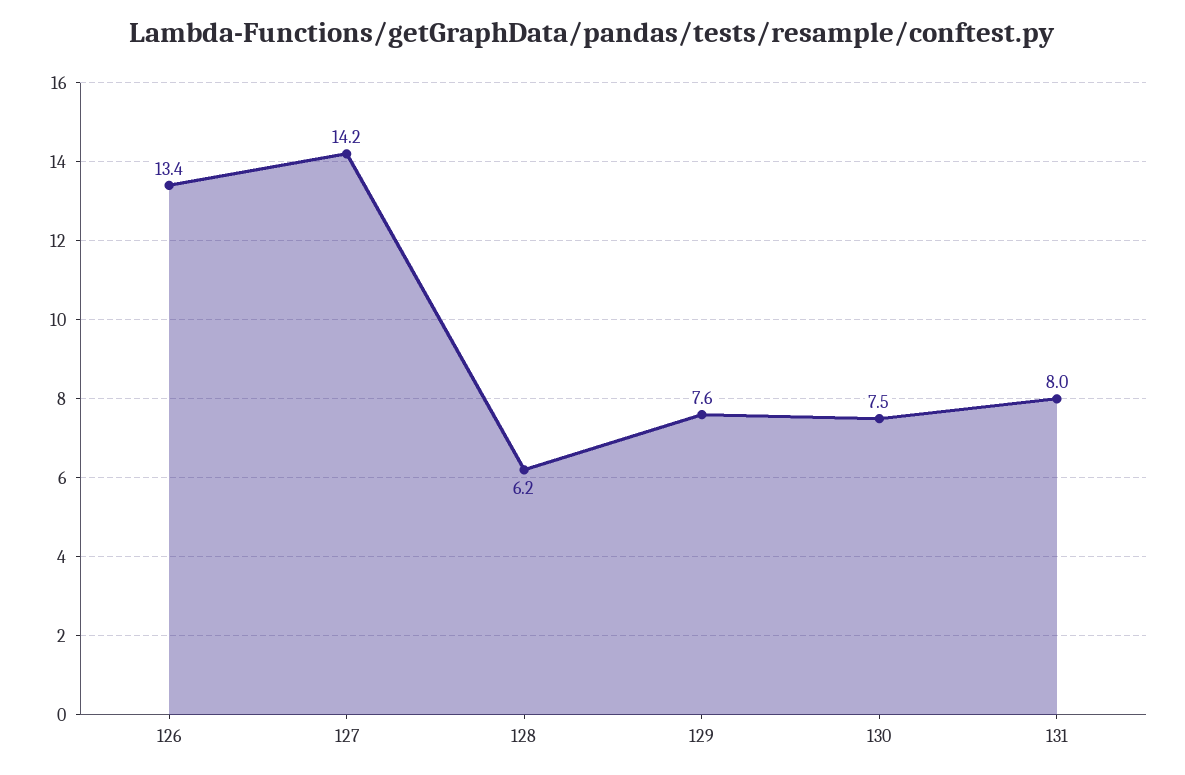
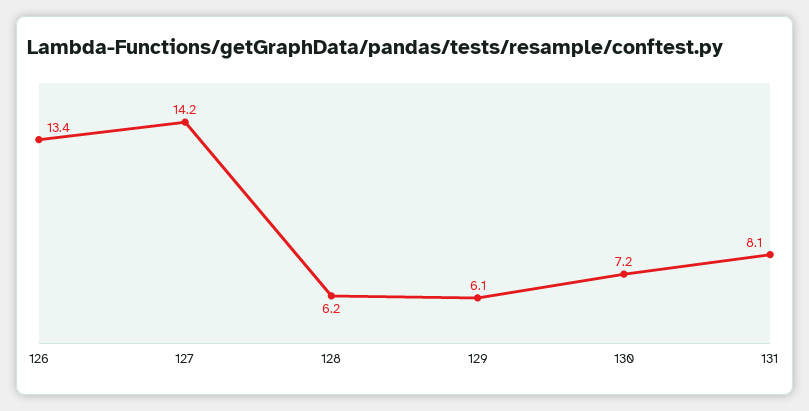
129: 7.6 -> 6.1
130: 7.5 -> 7.2
131: 8 -> 8.1

